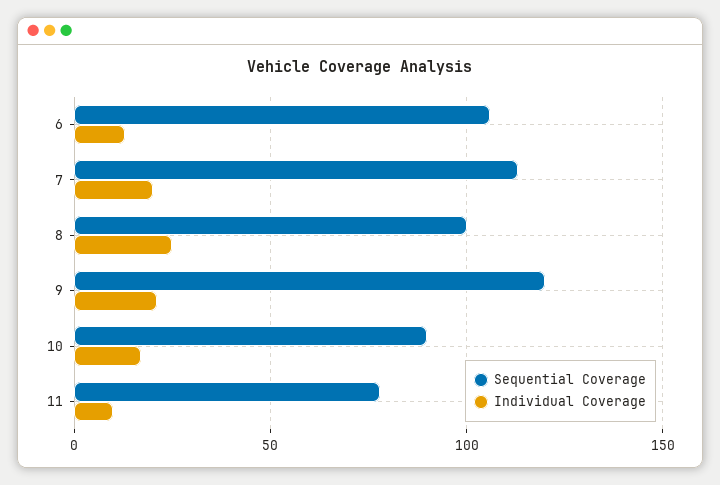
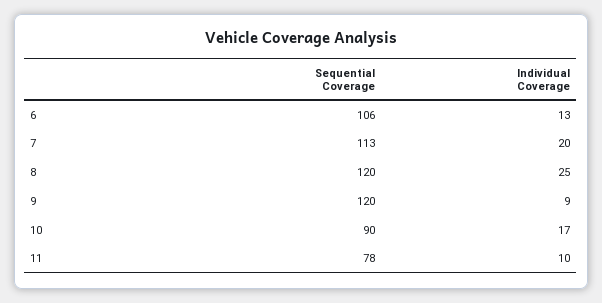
Sequential Coverage, 8: 100 -> 120
Individual Coverage, 9: 20 -> 9

